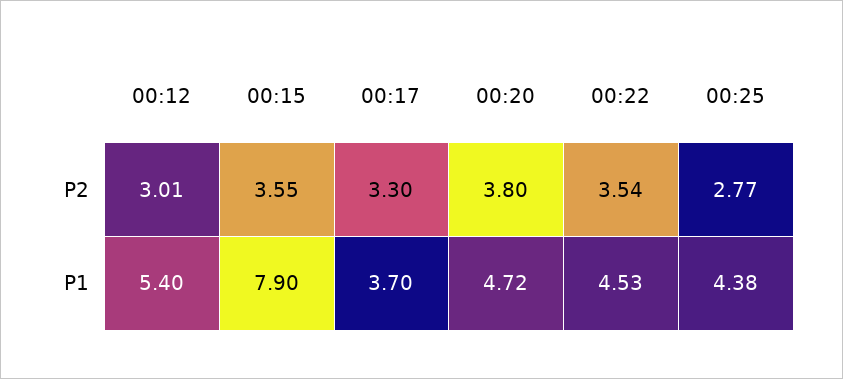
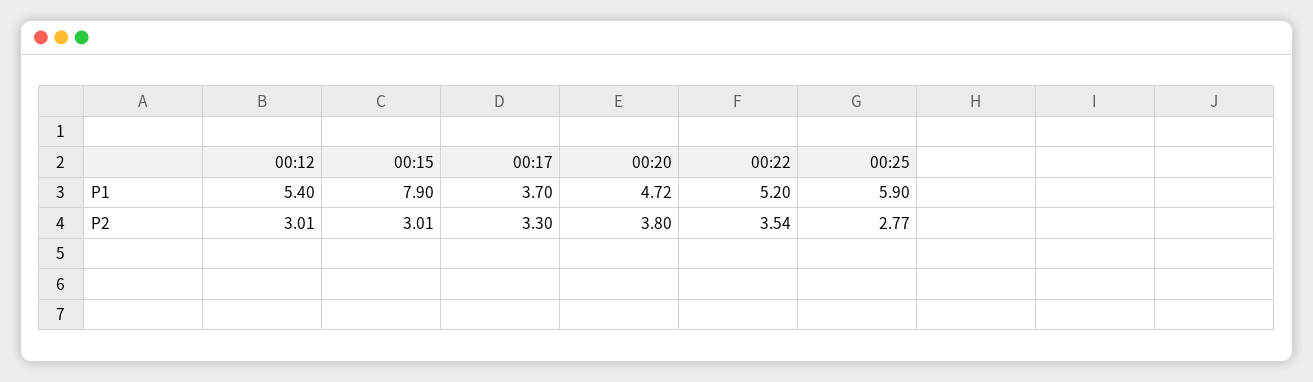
00:15, P2: 3.55 -> 3.01
00:22, P1: 4.53 -> 5.2
00:25, P1: 4.38 -> 5.9

